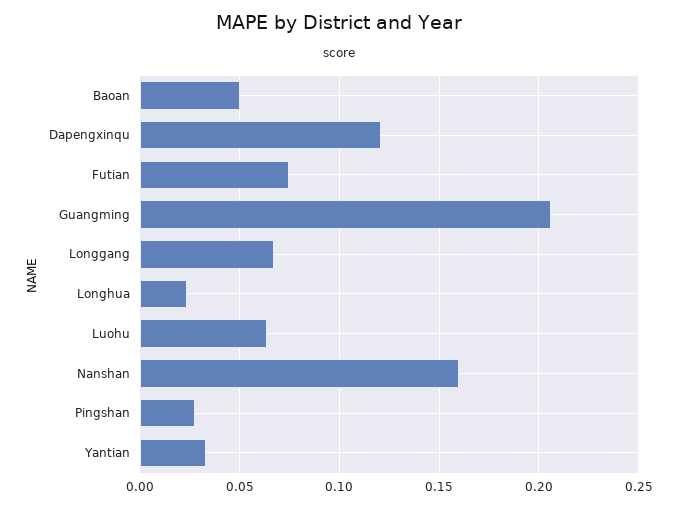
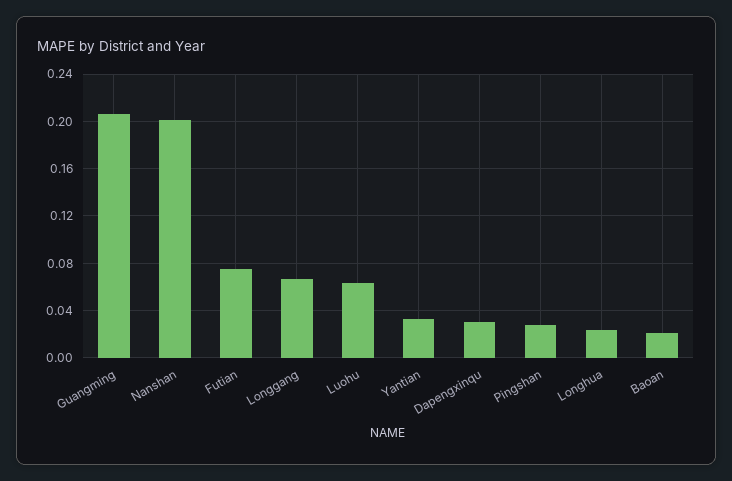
Baoan: 0.05 -> 0.02
Dapengxinqu: 0.12 -> 0.03
Nanshan: 0.16 -> 0.2

